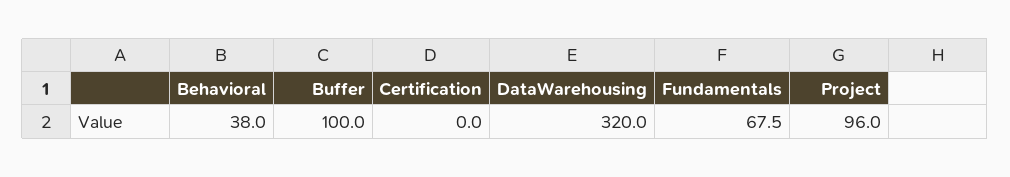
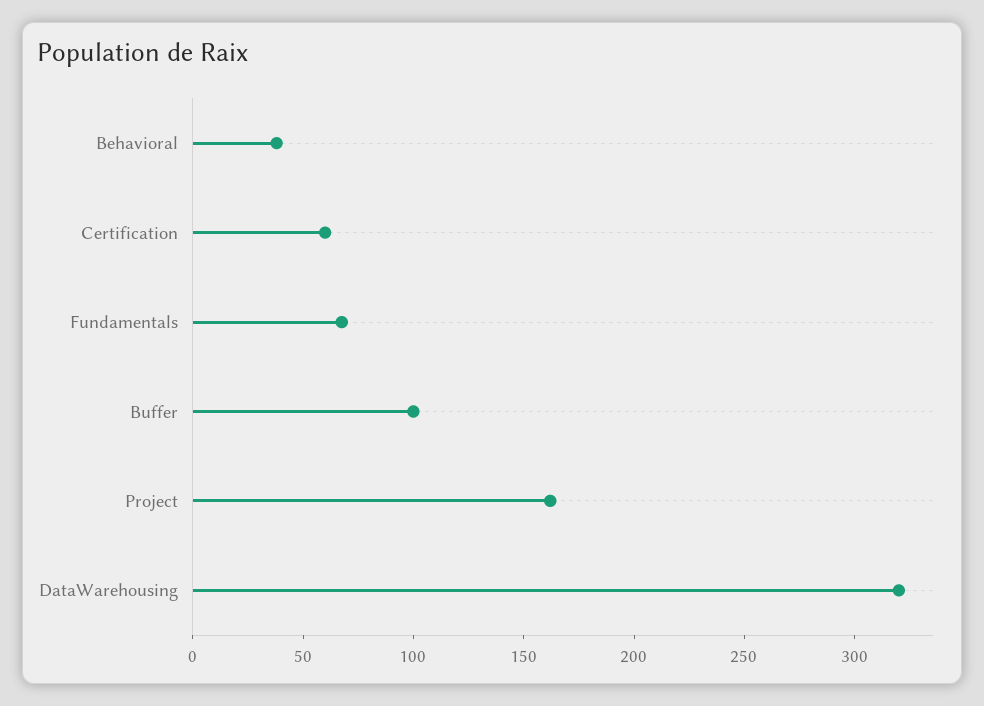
Certification: 0 -> 60
Project: 96 -> 160

